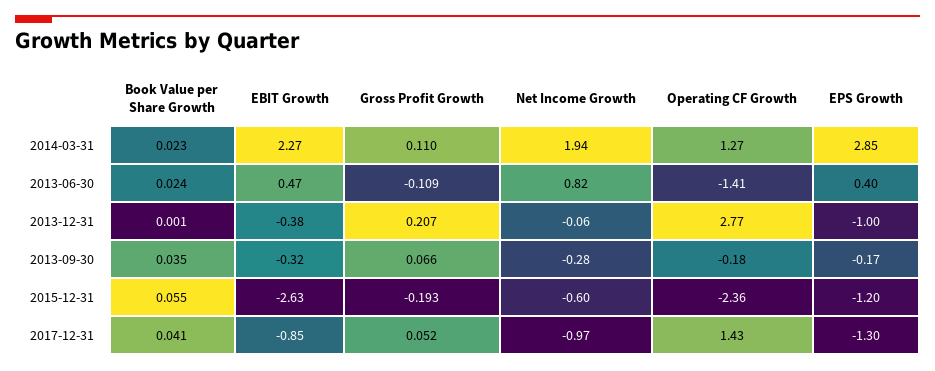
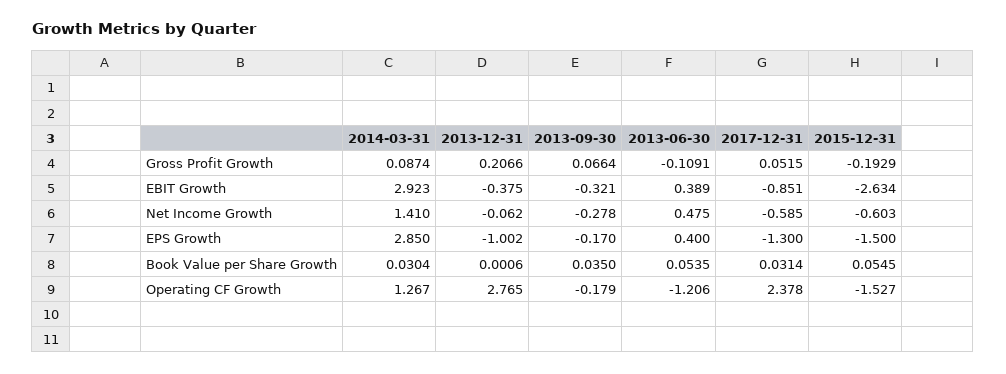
Book Value per Share Growth, 2014-03-31: 0.023 -> 0.0304
EBIT Growth, 2014-03-31: 2.27 -> 2.923
Gross Profit Growth, 2014-03-31: 0.11 -> 0.0874
Net Income Growth, 2014-03-31: 1.94 -> 1.41
Book Value per Share Growth, 2013-06-30: 0.024 -> 0.0535
EBIT Growth, 2013-06-30: 0.47 -> 0.389
Net Income Growth, 2013-06-30: 0.82 -> 0.475
Operating CF Growth, 2013-06-30: -1.41 -> -1.206
Operating CF Growth, 2015-12-31: -2.36 -> -1.527
EPS Growth, 2015-12-31: -1.2 -> -1.5
Book Value per Share Growth, 2017-12-31: 0.041 -> 0.0314
Net Income Growth, 2017-12-31: -0.97 -> -0.585
Operating CF Growth, 2017-12-31: 1.43 -> 2.378

